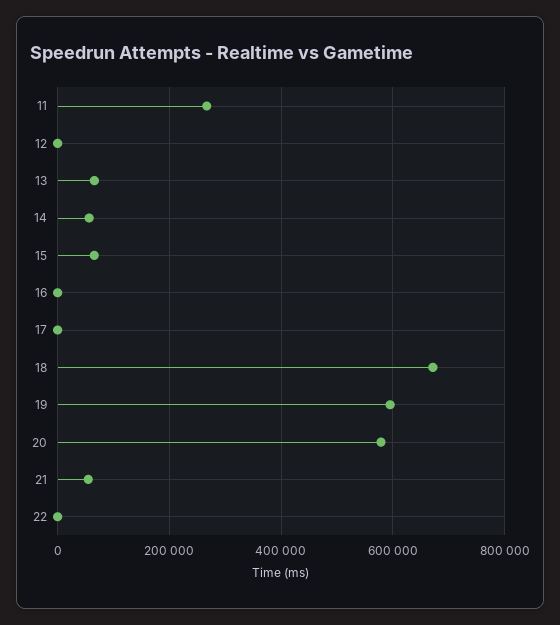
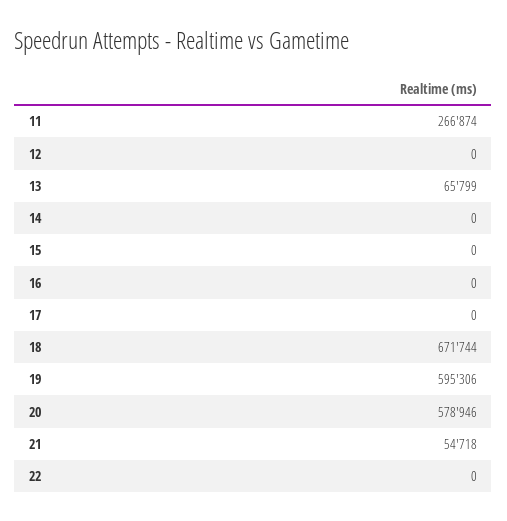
14: 60000 -> 0
15: 60000 -> 0

